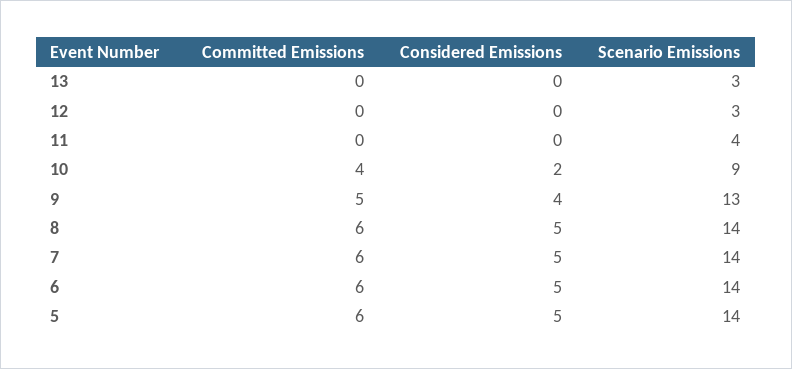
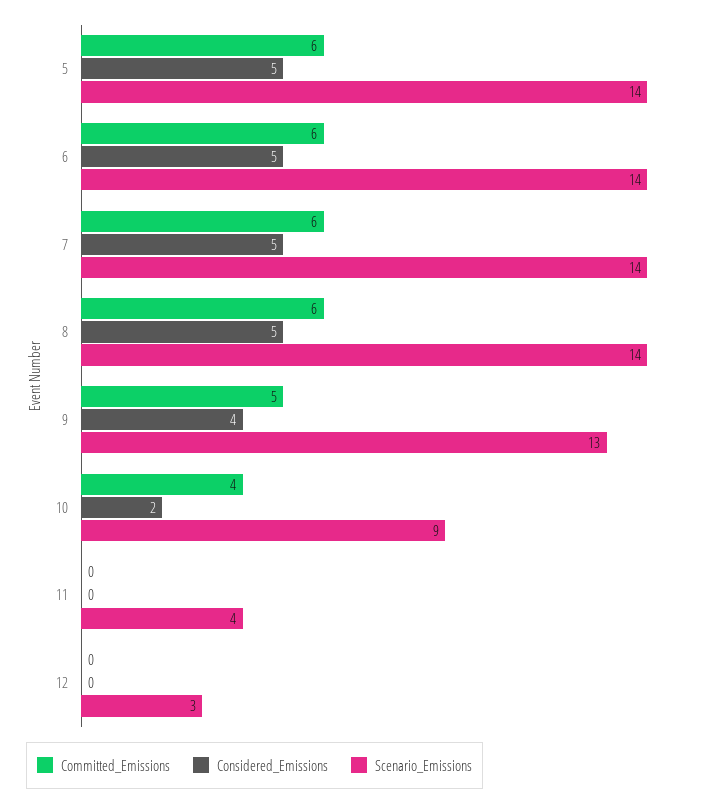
Committed Emissions, 13: 0 -> none
Considered Emissions, 13: 0 -> none
Scenario Emissions, 13: 3 -> none

